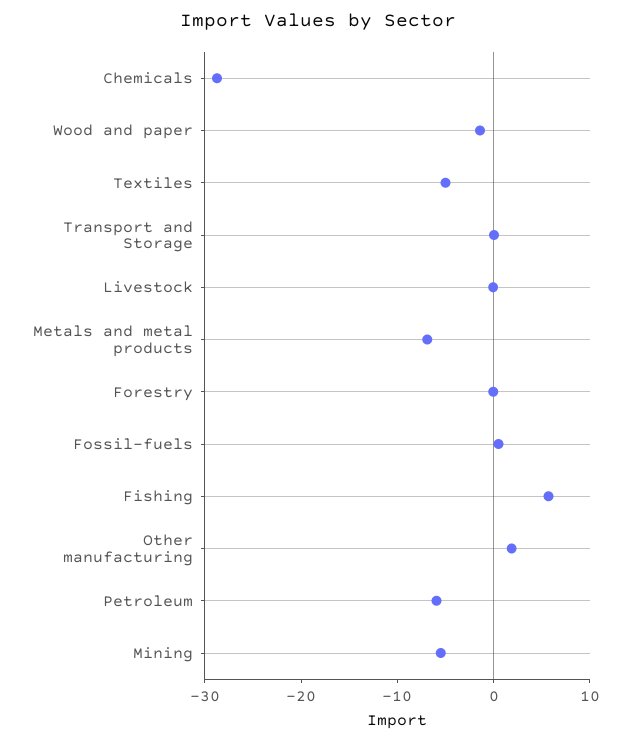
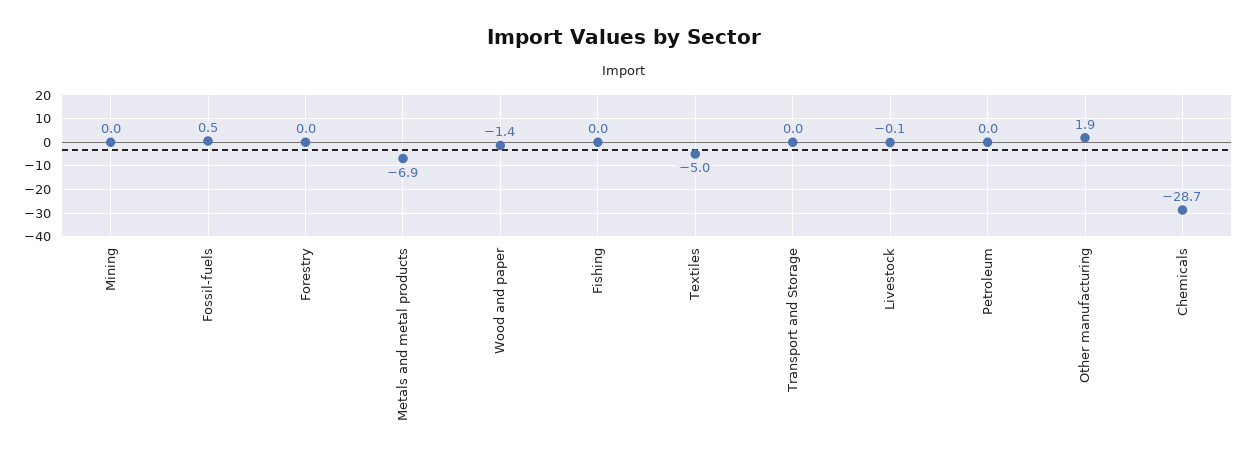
Fishing: 6 -> 0
Petroleum: -6 -> 0
Mining: -6 -> 0

